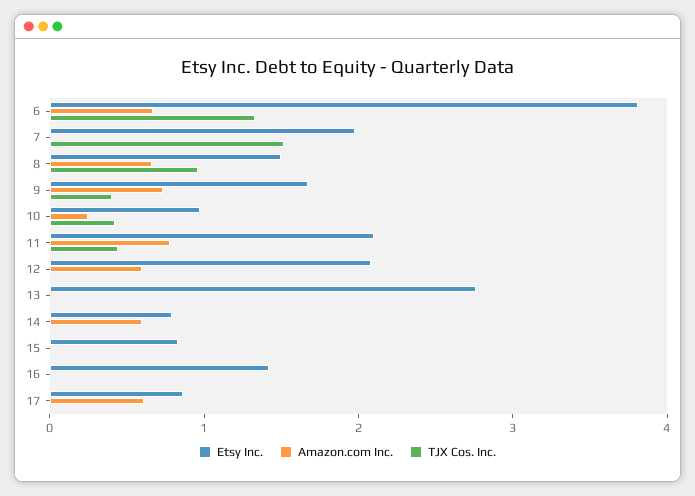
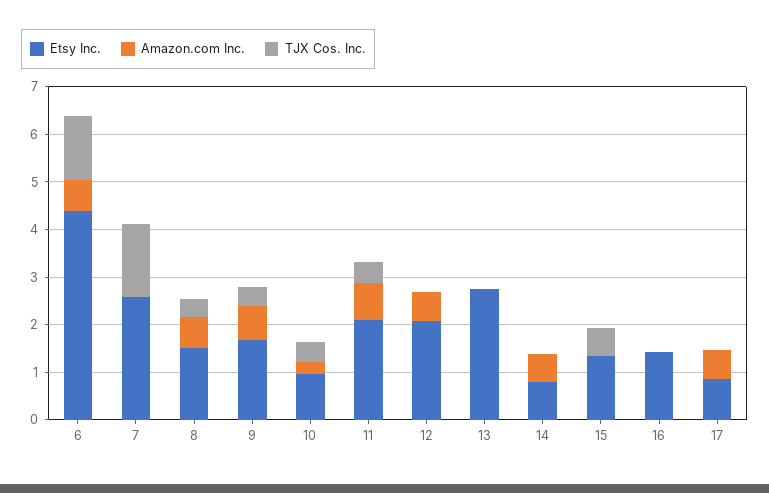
Etsy Inc., 6: 3.8 -> 4.4
Etsy Inc., 7: 2 -> 2.6
TJX Cos. Inc., 8: 1 -> 0.4
Etsy Inc., 15: 0.8 -> 1.4
TJX Cos. Inc., 15: 0 -> 0.6

